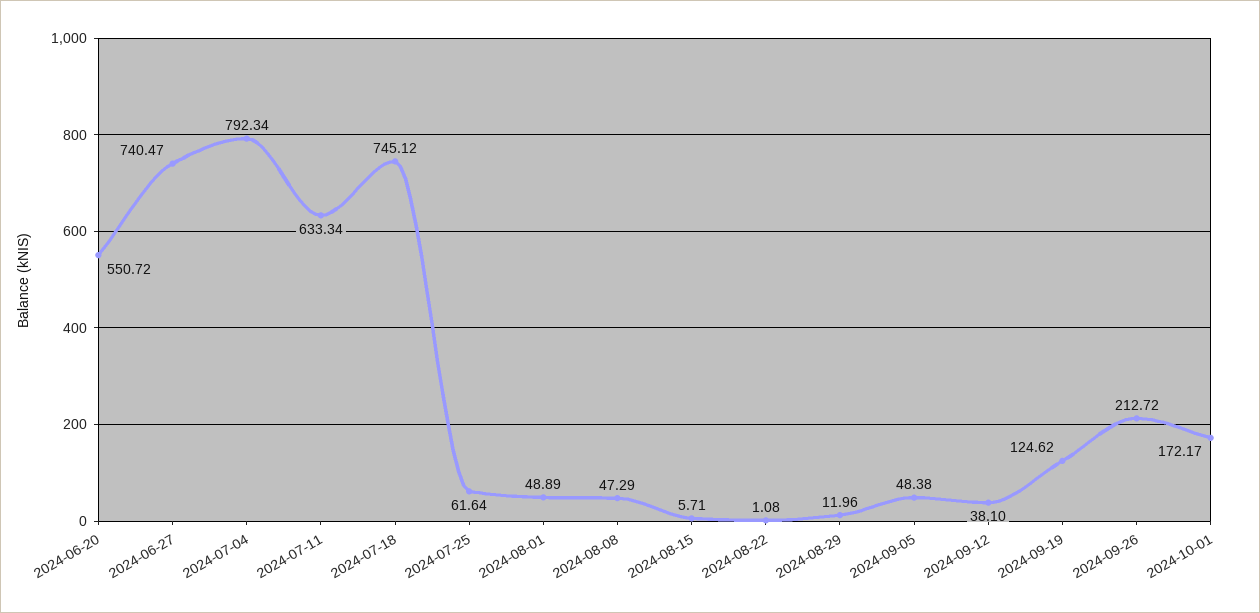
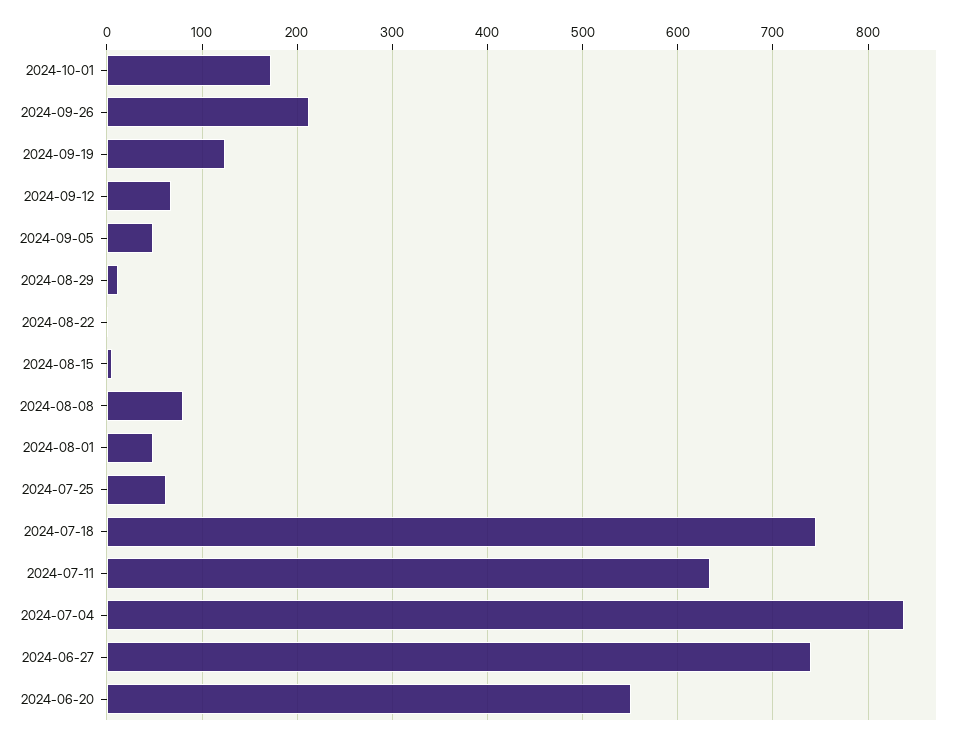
2024-07-04: 792.34 -> 840
2024-08-08: 47.29 -> 80
2024-09-12: 38.1 -> 70

